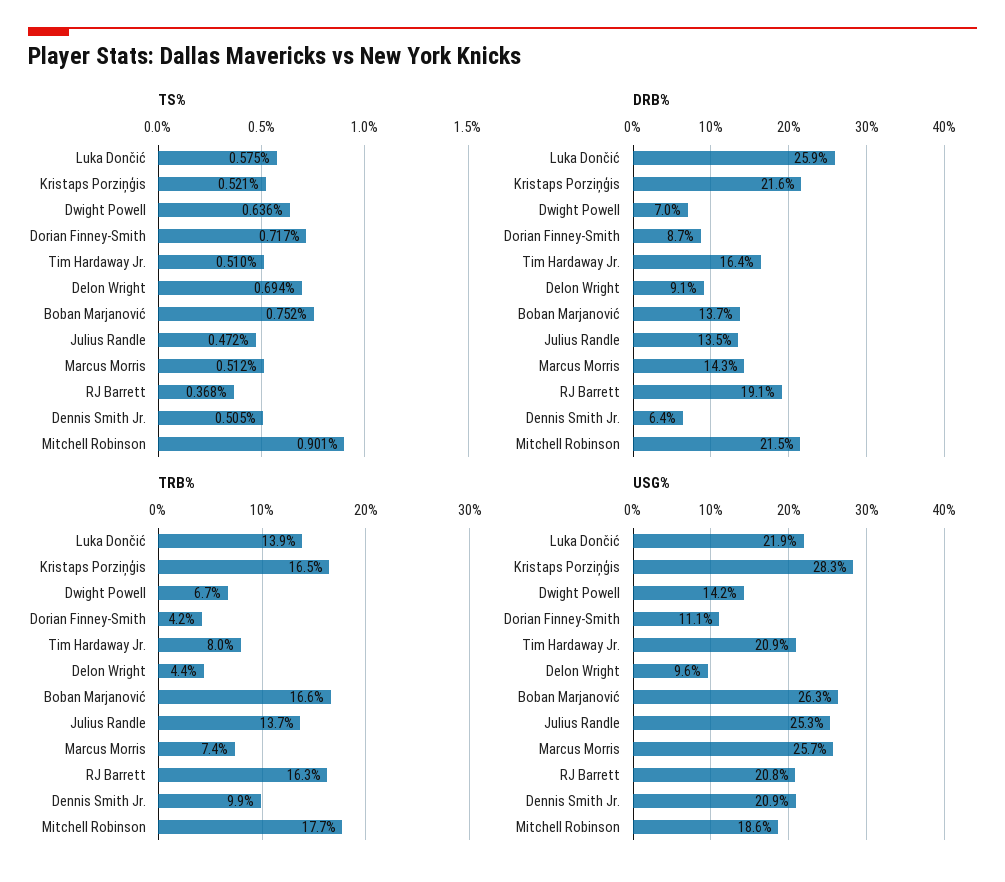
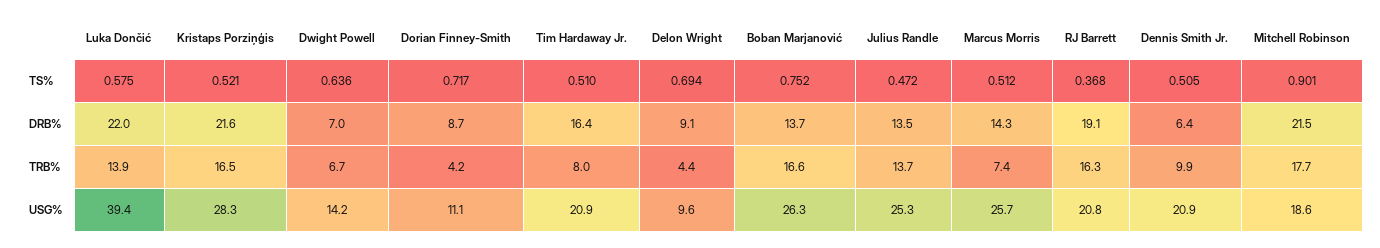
DRB%, Luka Dončić: 25.9 -> 22
USG%, Luka Dončić: 21.9 -> 39.4

